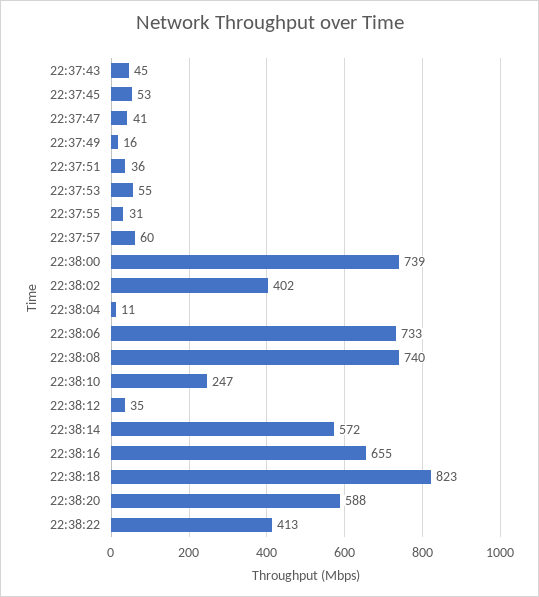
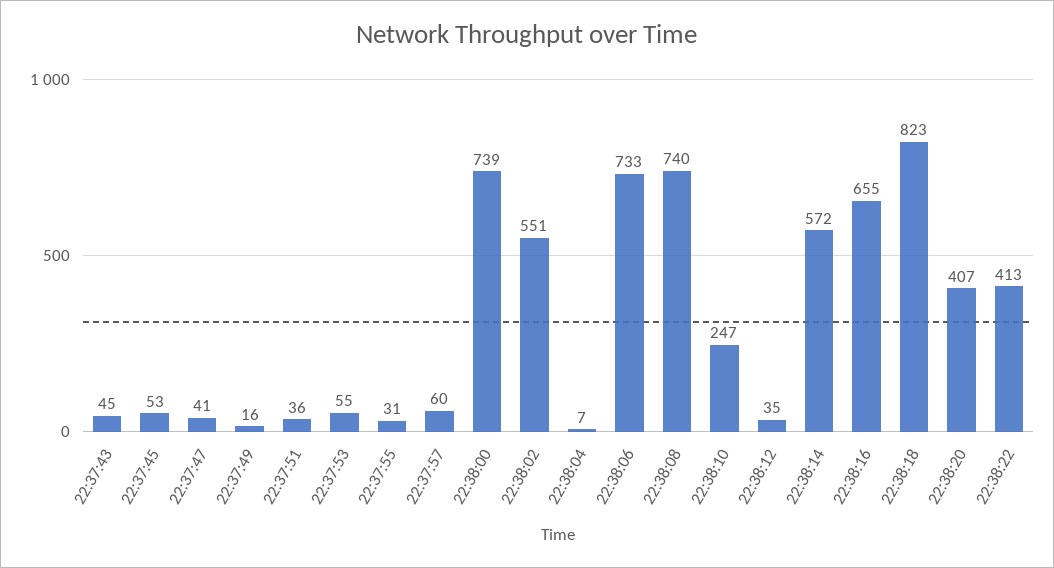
22:38:02: 402 -> 551
22:38:04: 11 -> 7
22:38:20: 588 -> 407

